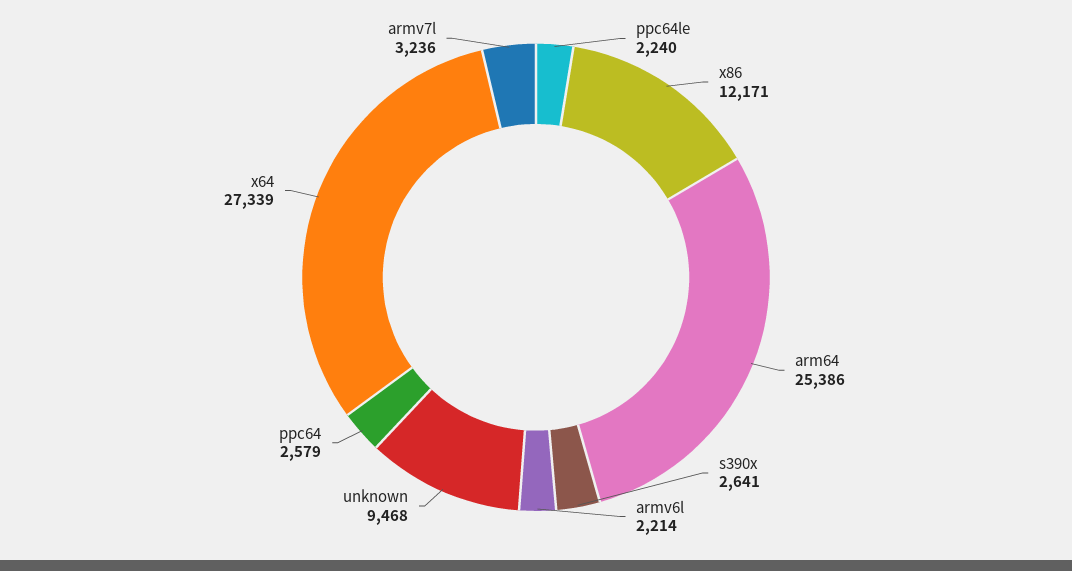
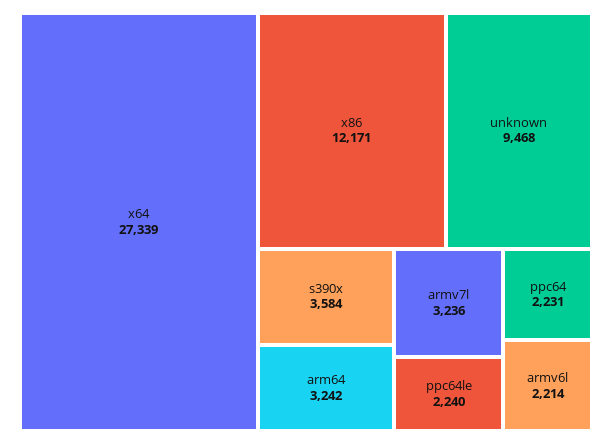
arm64: 25386 -> 3242
s390x: 2641 -> 3584
ppc64: 2579 -> 2231

